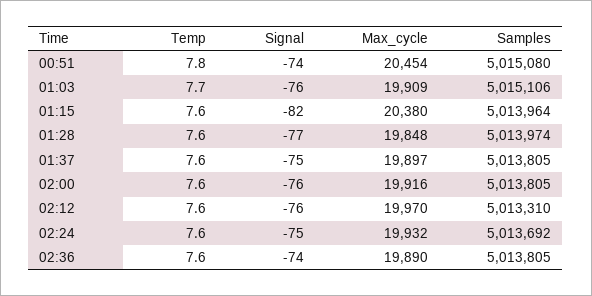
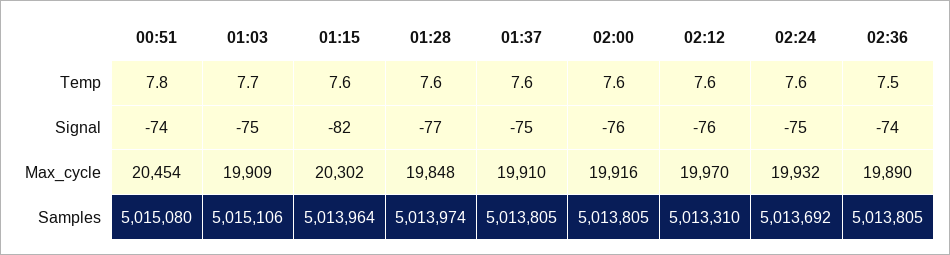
Signal, 01:03: -76 -> -75
Max_cycle, 01:15: 20380 -> 20302
Max_cycle, 01:37: 19897 -> 19910
Temp, 02:36: 7.6 -> 7.5

